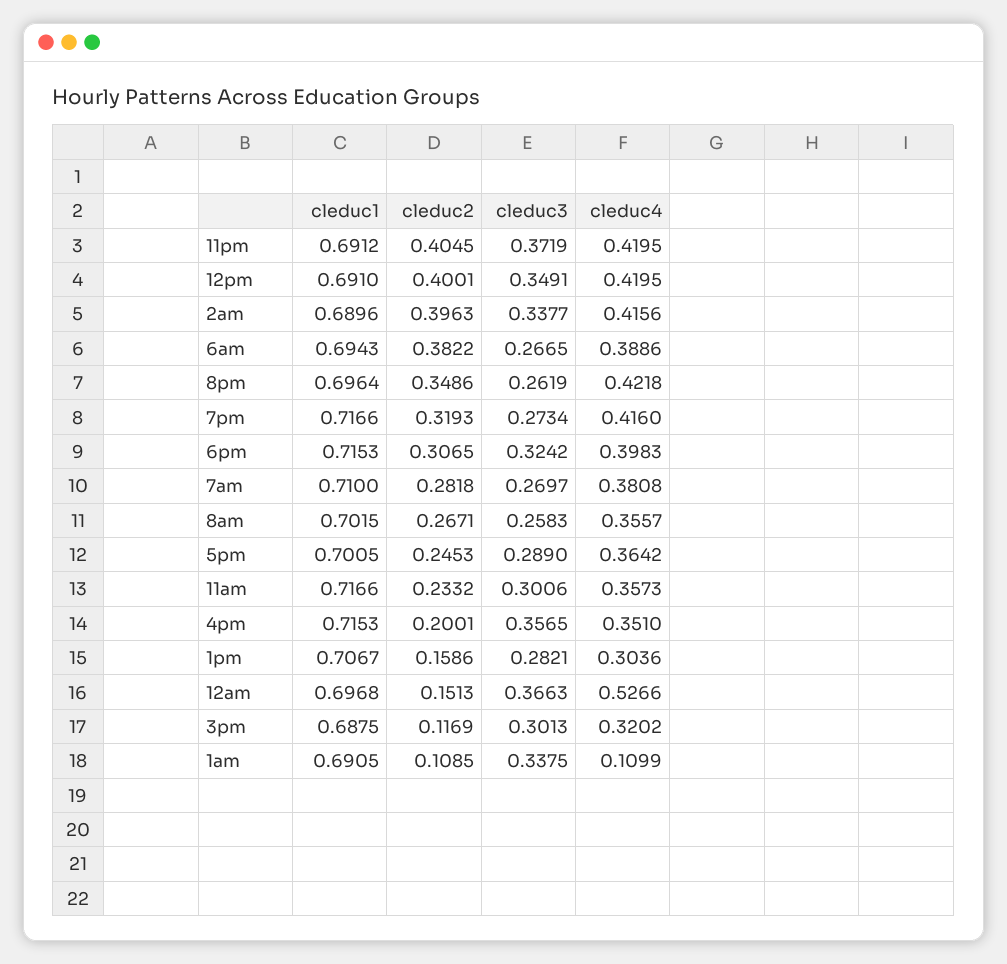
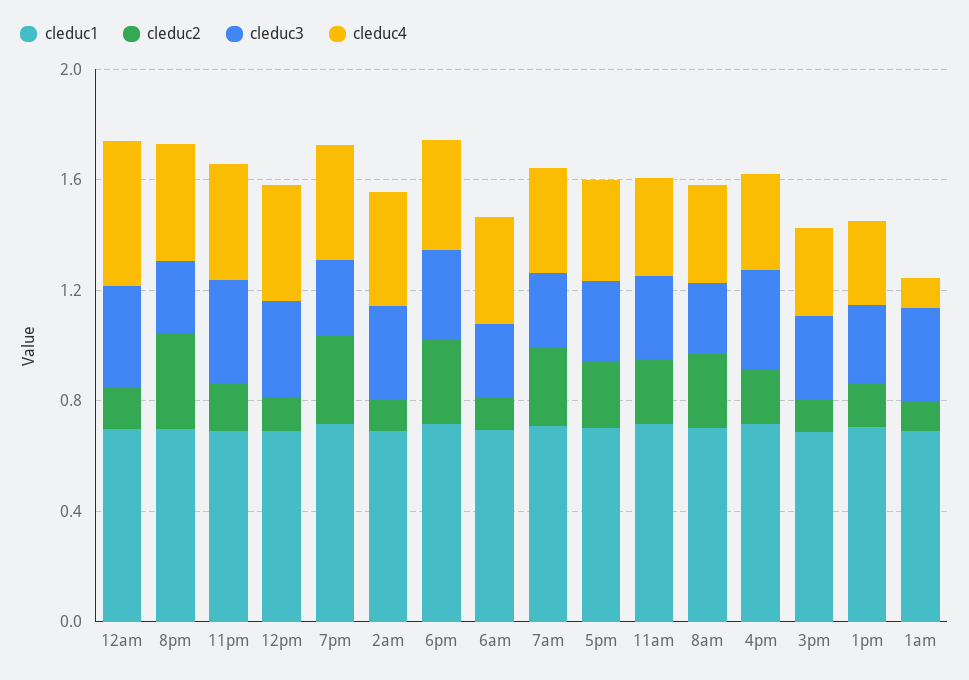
cleduc2, 11pm: 0.4045 -> 0.2
cleduc2, 12pm: 0.4001 -> 0.1
cleduc2, 2am: 0.3963 -> 0.1
cleduc2, 6am: 0.3822 -> 0.1

